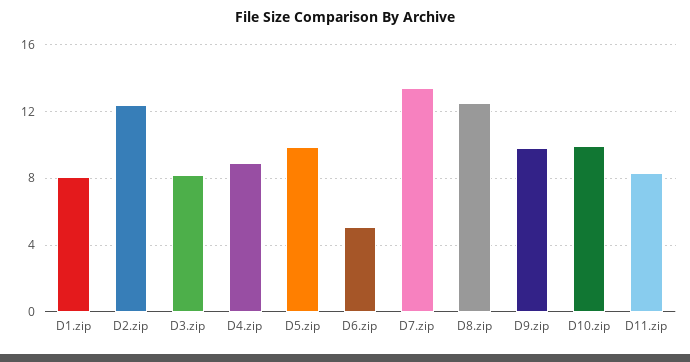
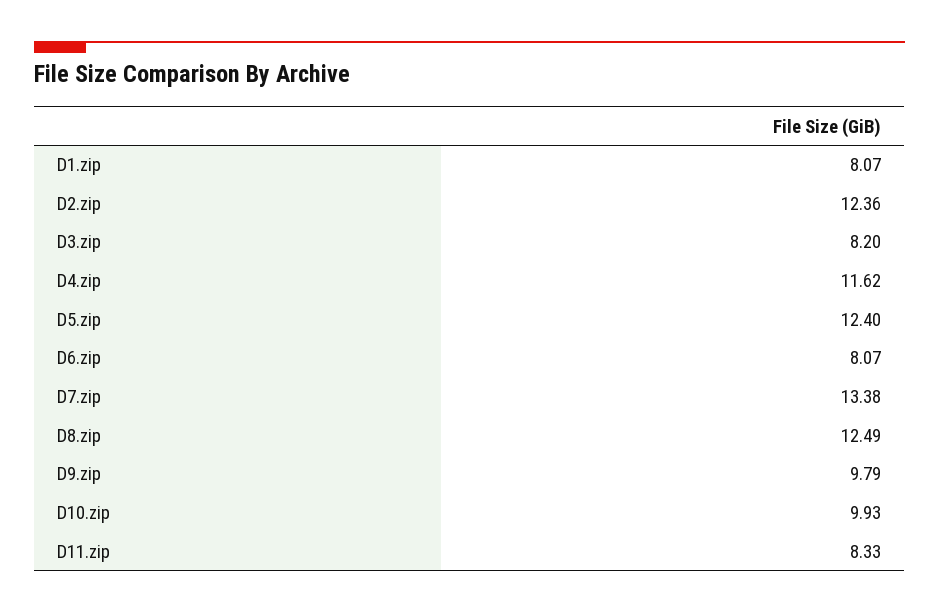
D4.zip: 9 -> 11.62
D5.zip: 10 -> 12.4
D6.zip: 5 -> 8.07

